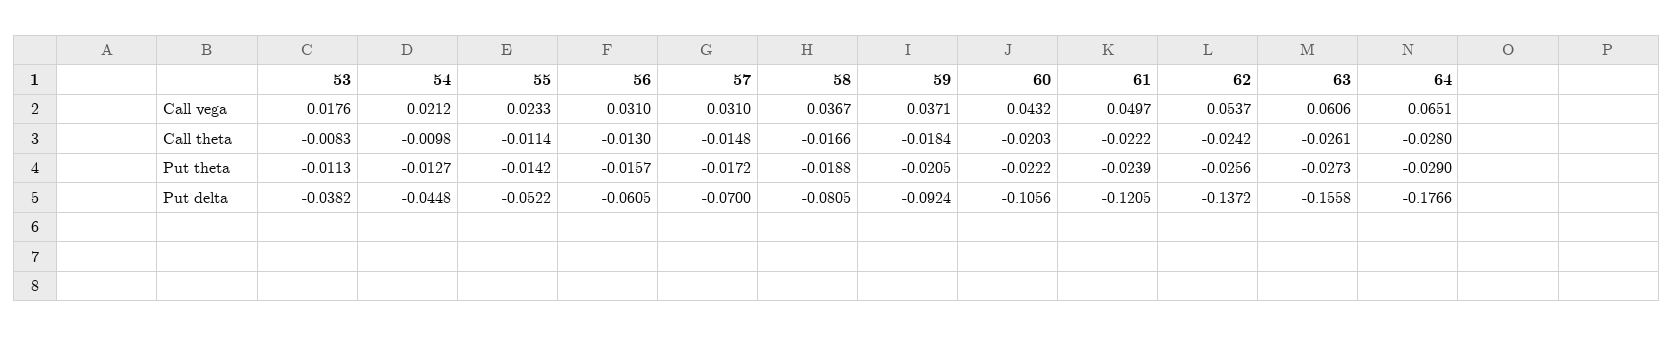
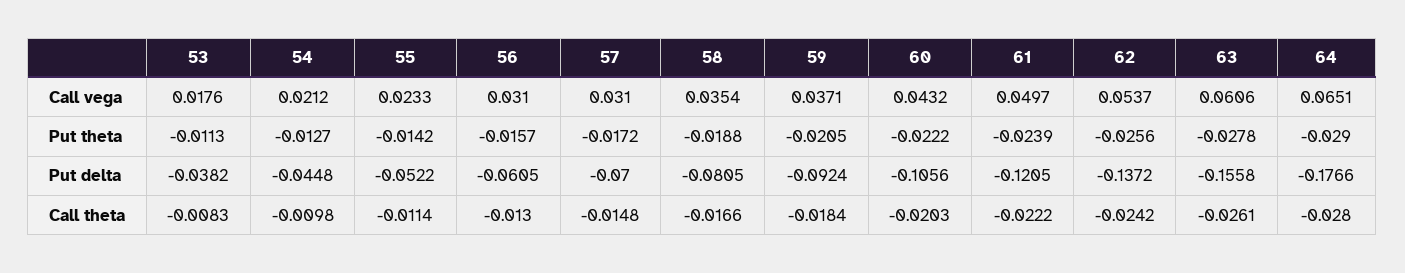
58, Call vega: 0.0367 -> 0.0354
63, Put theta: -0.0273 -> -0.0278

